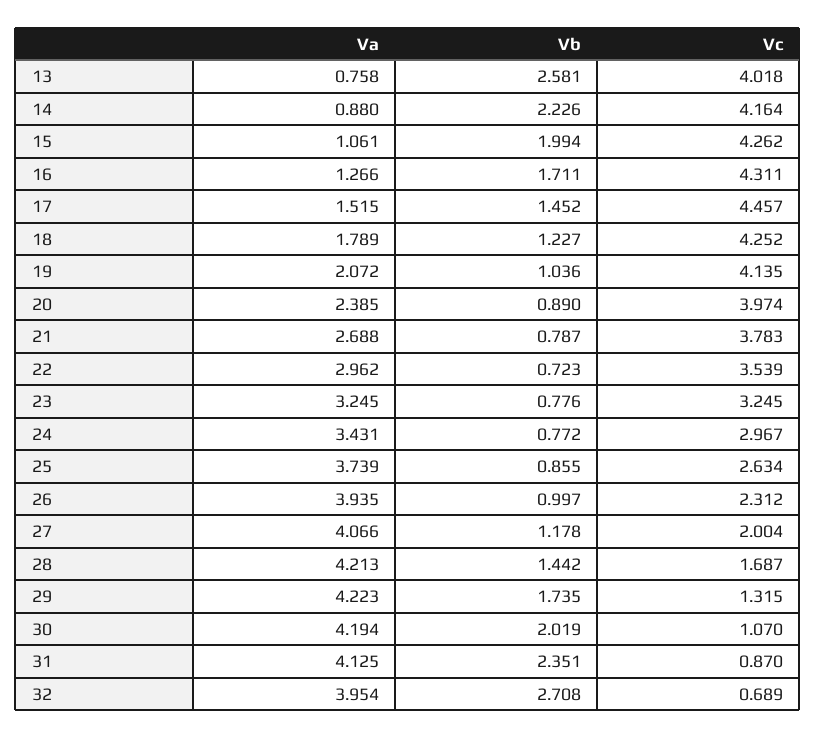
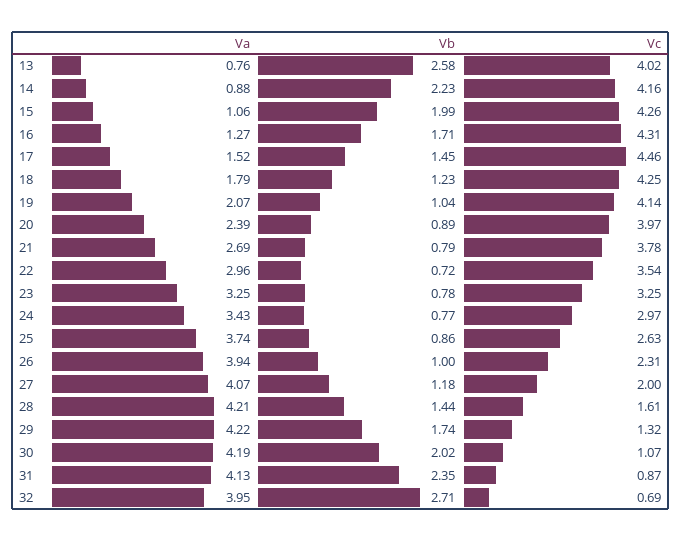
Vc, 28: 1.687 -> 1.61

